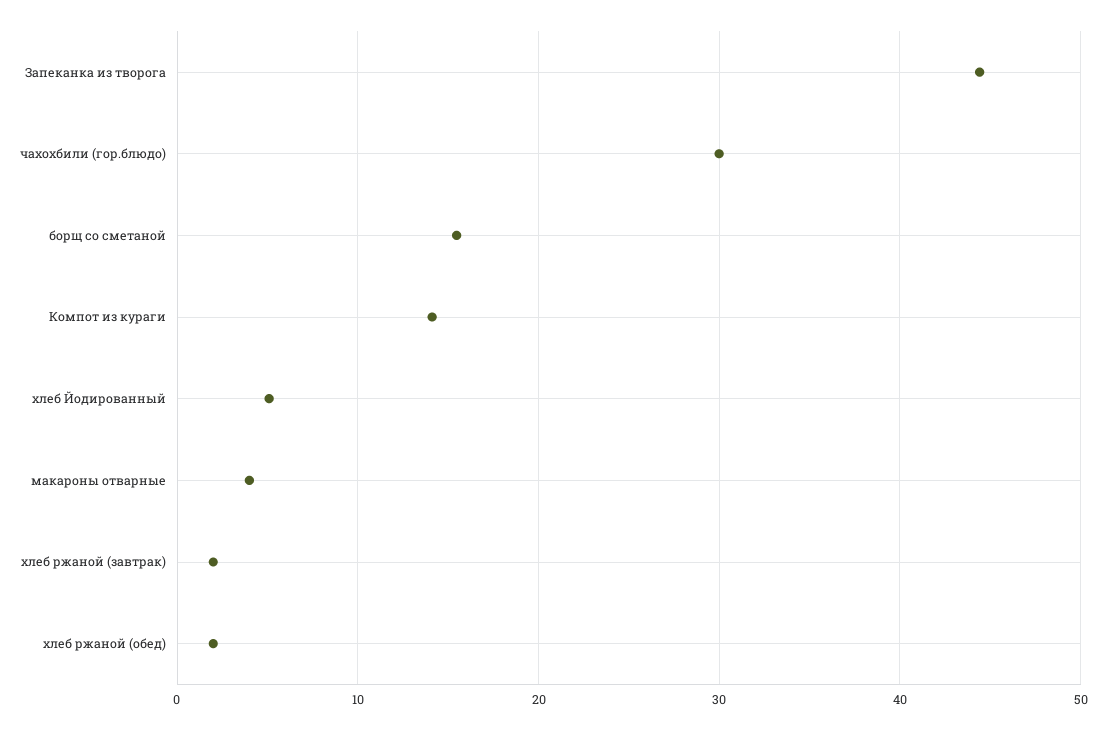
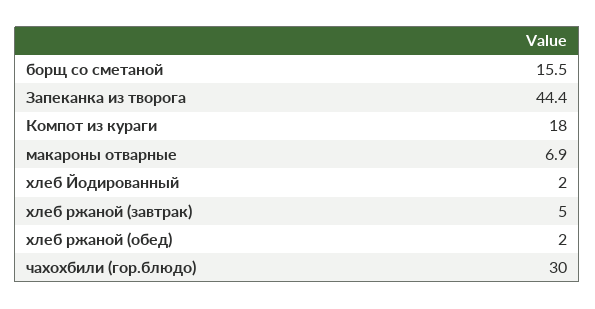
Компот из кураги: 14 -> 18
хлеб Йодированный: 5 -> 2
макароны отварные: 4 -> 6.9
хлеб ржаной (завтрак): 2 -> 5

